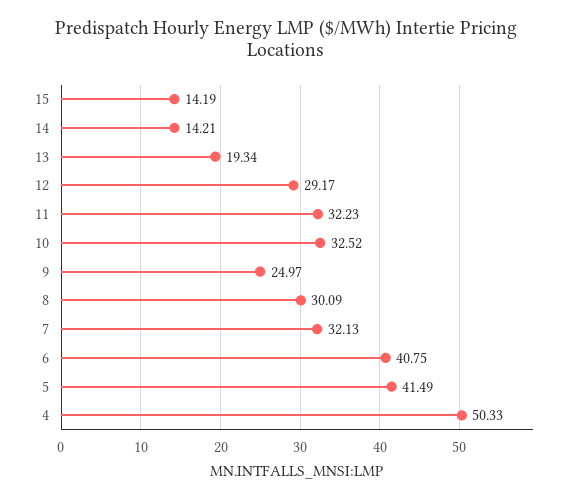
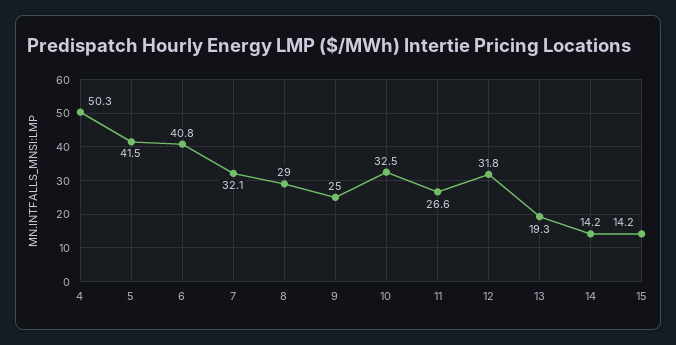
12: 29.17 -> 31.8
11: 32.23 -> 26.6
8: 30.09 -> 29

